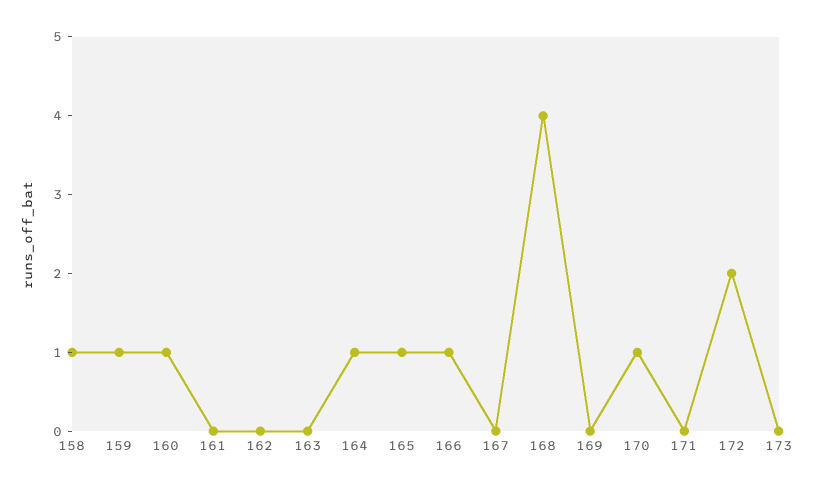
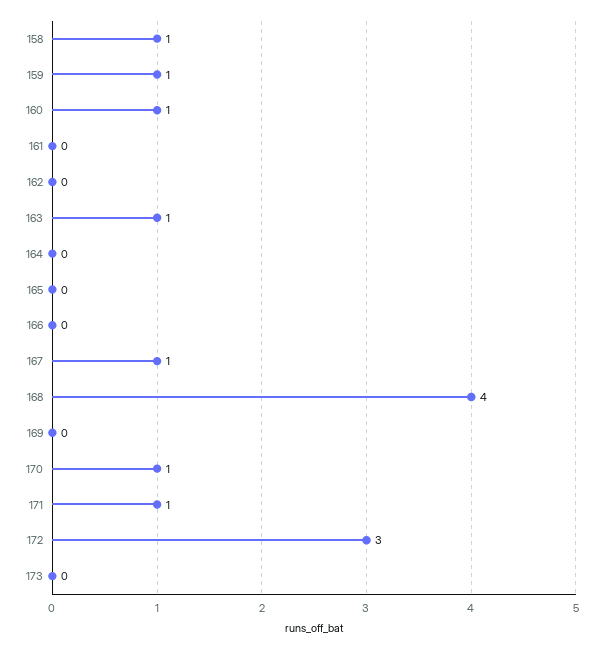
163: 0 -> 1
164: 1 -> 0
165: 1 -> 0
166: 1 -> 0
167: 0 -> 1
171: 0 -> 1
172: 2 -> 3

